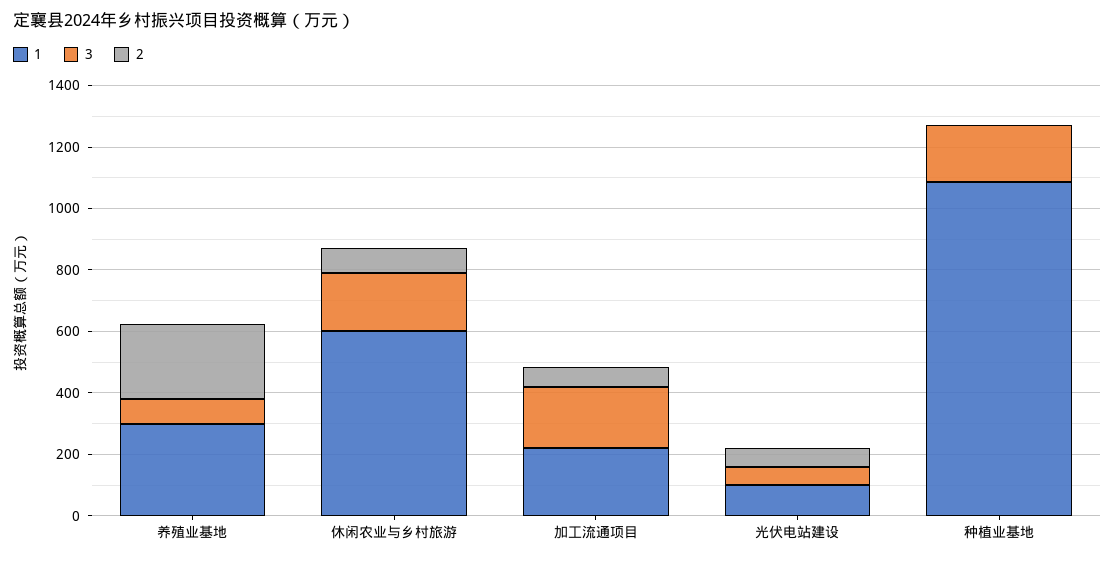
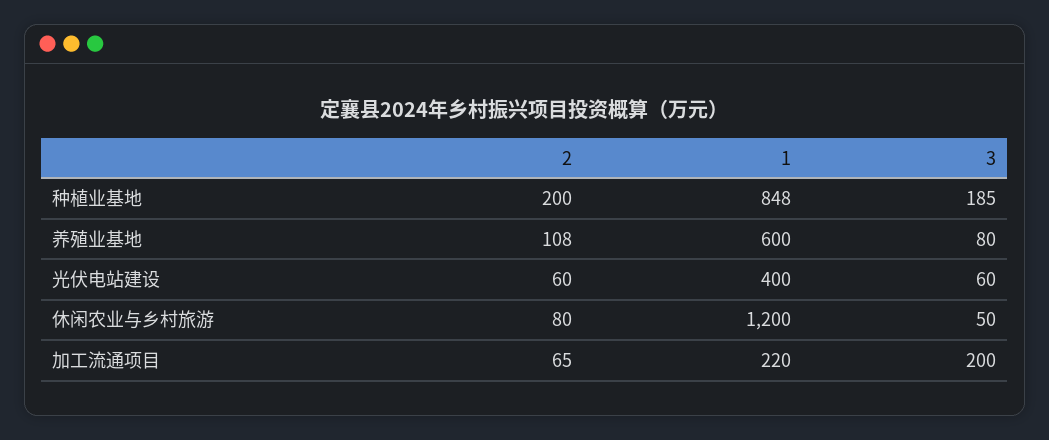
1, 养殖业基地: 300 -> 600
2, 养殖业基地: 250 -> 108
1, 休闲农业与乡村旅游: 600 -> 1200
3, 休闲农业与乡村旅游: 200 -> 50
1, 光伏电站建设: 100 -> 400
1, 种植业基地: 1100 -> 848
2, 种植业基地: 0 -> 200

